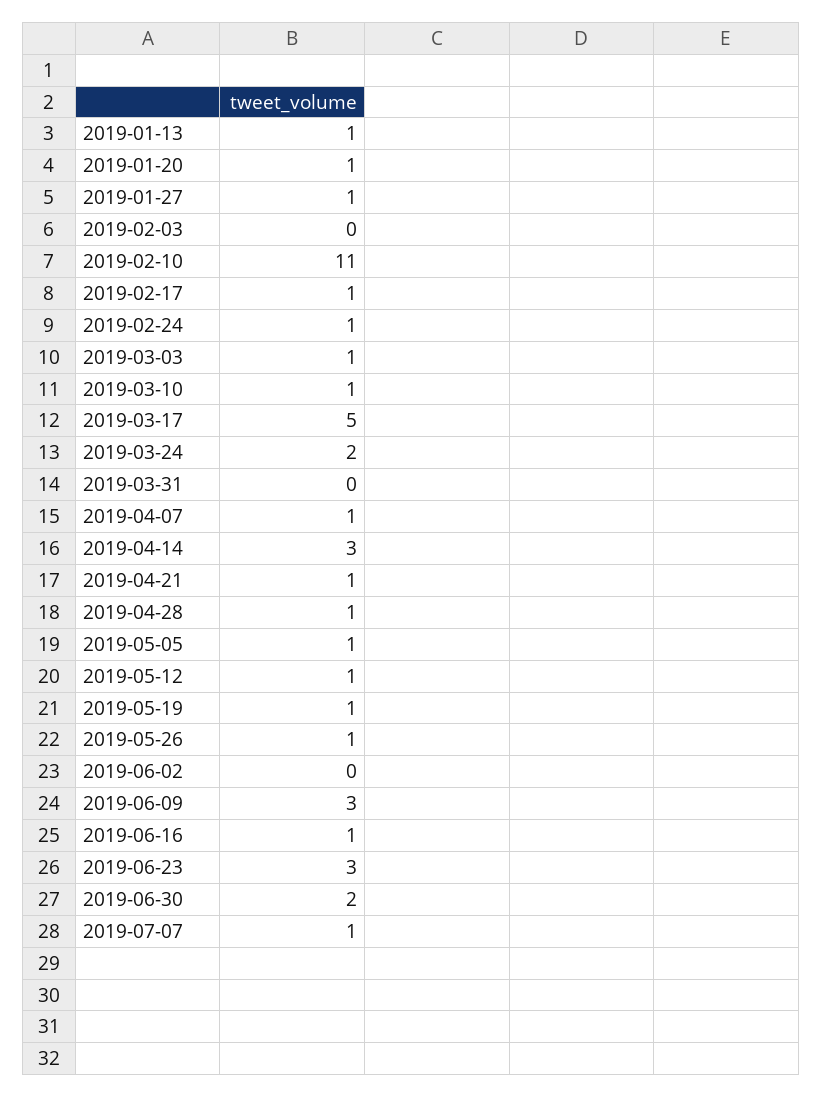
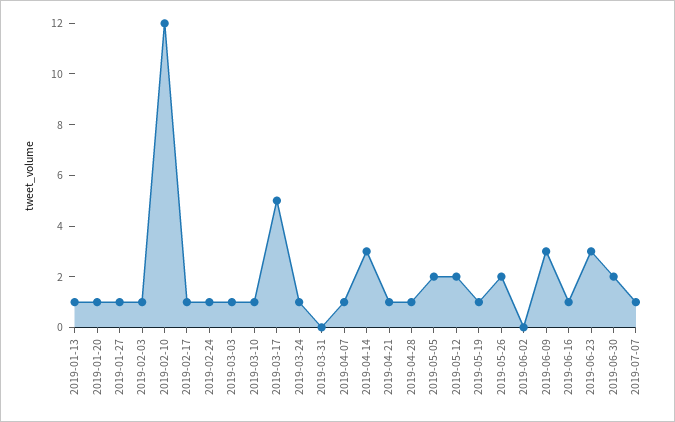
2019-02-03: 0 -> 1
2019-02-10: 11 -> 12
2019-03-24: 2 -> 1
2019-05-05: 1 -> 2
2019-05-12: 1 -> 2
2019-05-26: 1 -> 2

